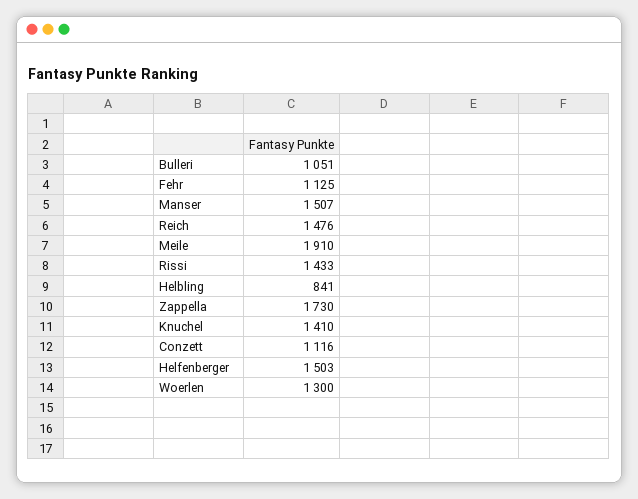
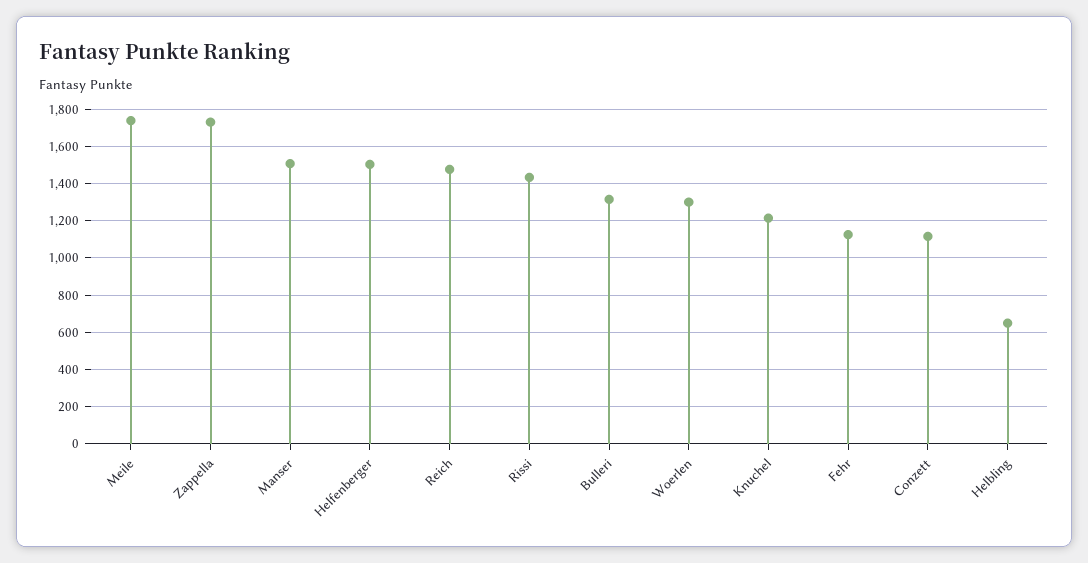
Bulleri: 1051 -> 1300
Meile: 1910 -> 1750
Helbling: 841 -> 650
Knuchel: 1410 -> 1200

